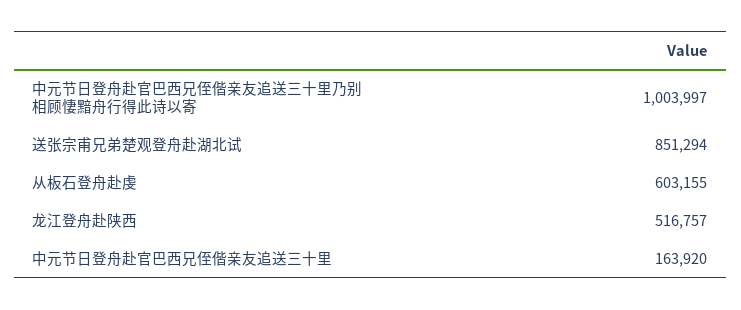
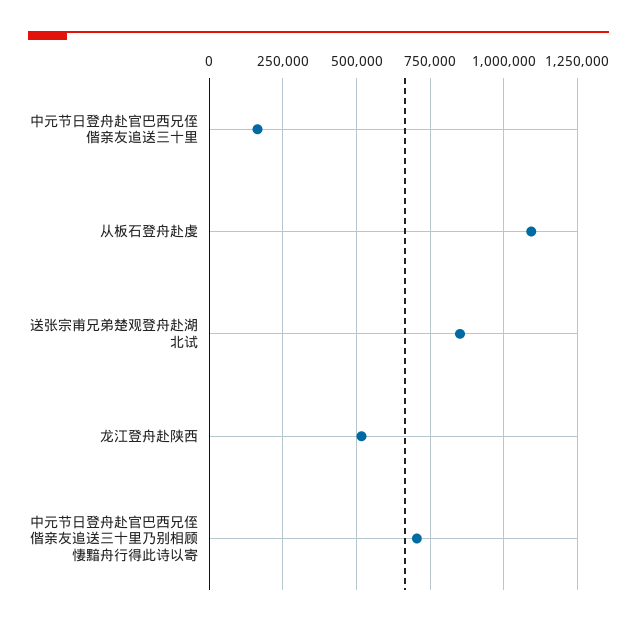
中元节日登舟赴官巴西兄侄偕亲友追送三十里乃别相顾悽黯舟行得此诗以寄: 1003997 -> 700000
从板石登舟赴虔: 603155 -> 1100000

